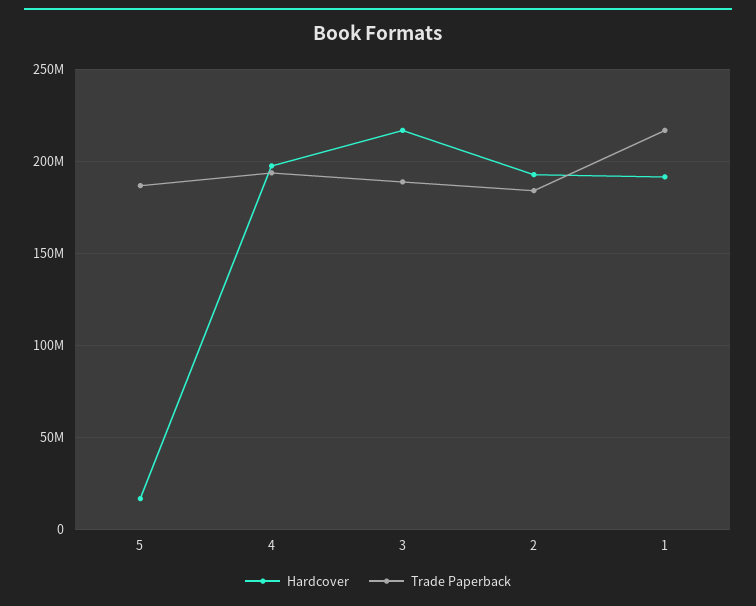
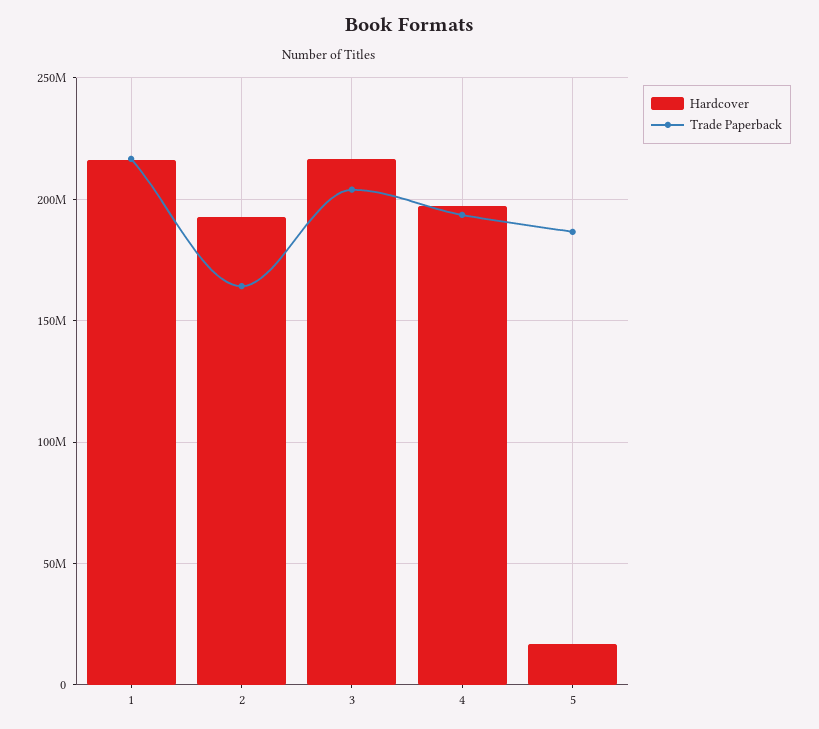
Trade Paperback, 3: 190000000 -> 205000000
Trade Paperback, 2: 185000000 -> 165000000
Hardcover, 1: 190000000 -> 215000000

